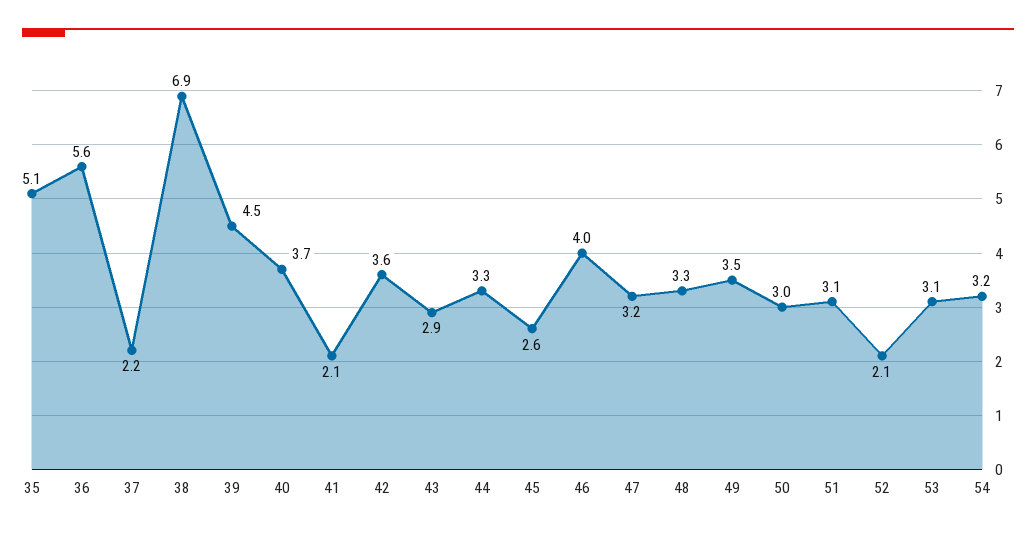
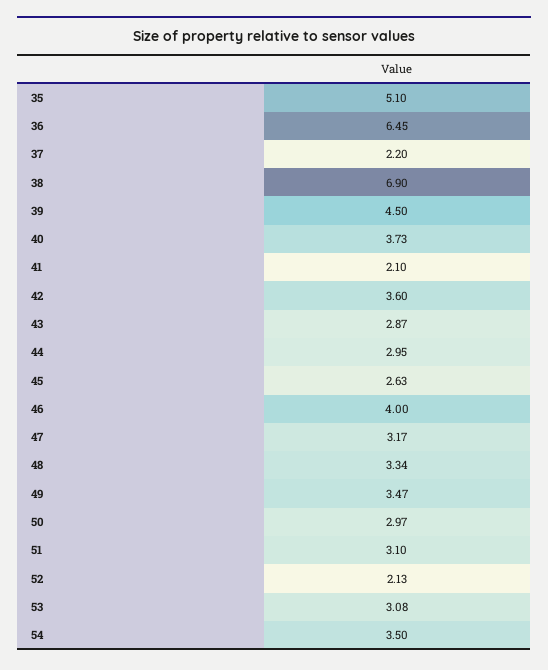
36: 5.6 -> 6.45
44: 3.3 -> 2.95
54: 3.2 -> 3.5

